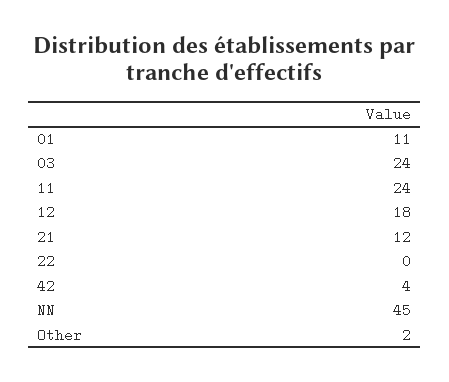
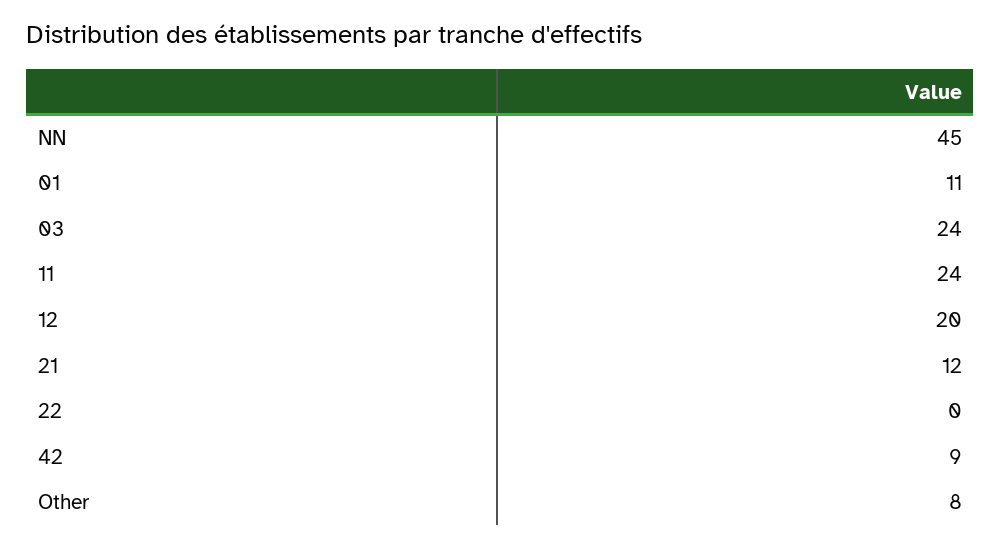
12: 18 -> 20
42: 4 -> 9
Other: 2 -> 8

